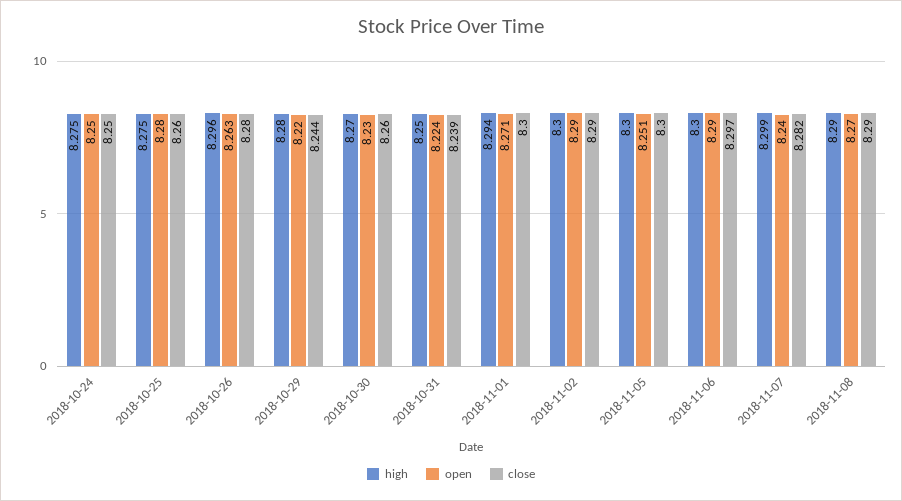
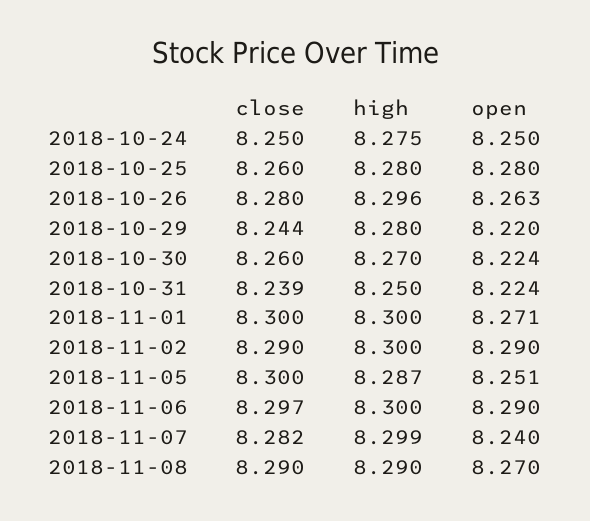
high, 2018-10-25: 8.275 -> 8.28
open, 2018-10-30: 8.23 -> 8.224
high, 2018-11-01: 8.294 -> 8.3
high, 2018-11-05: 8.3 -> 8.287

